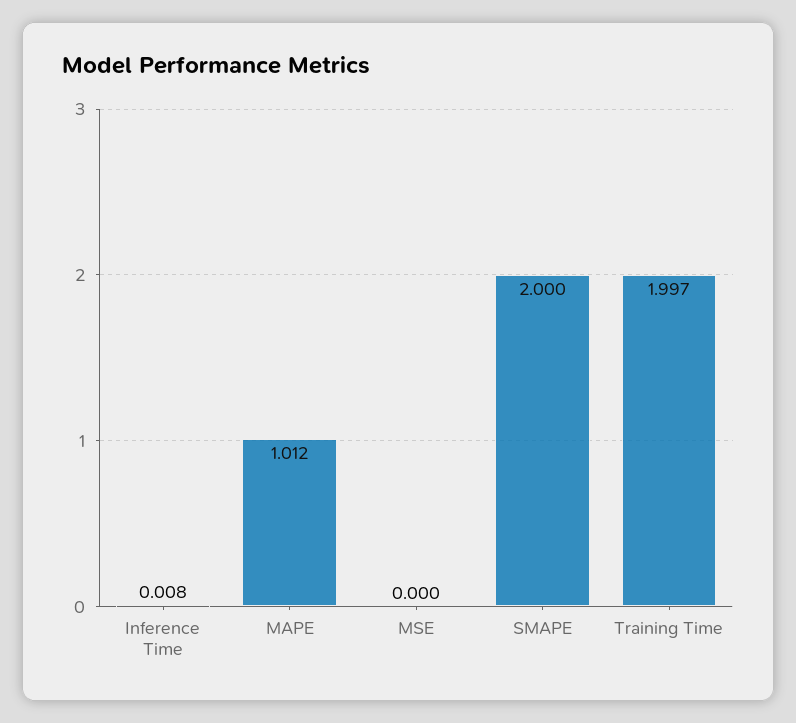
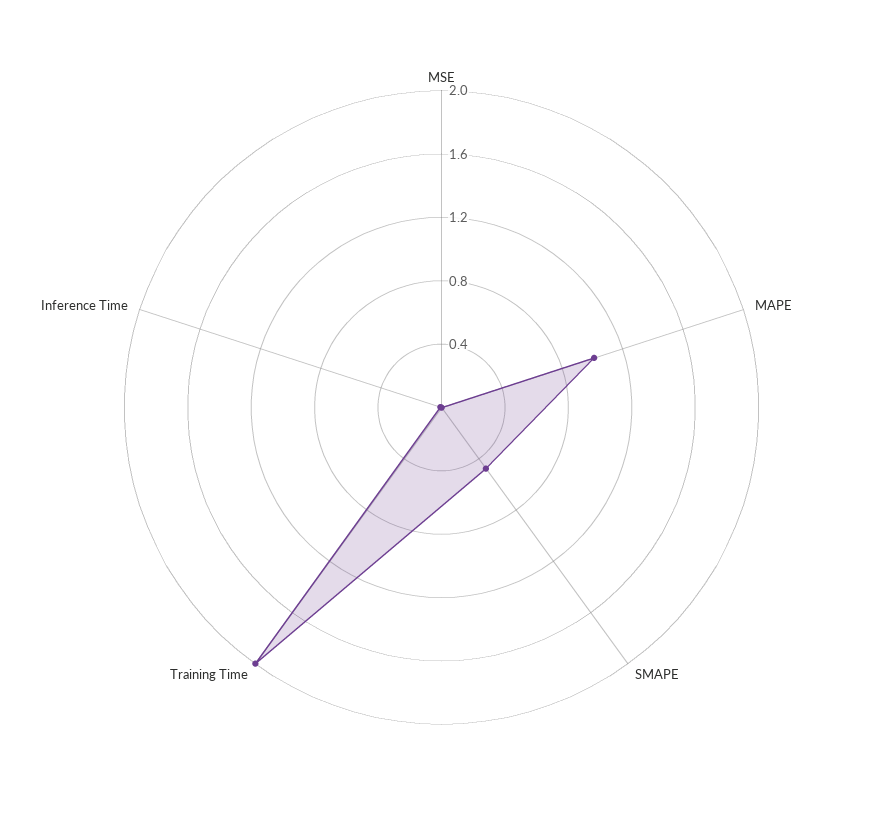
SMAPE: 2 -> 0.5

